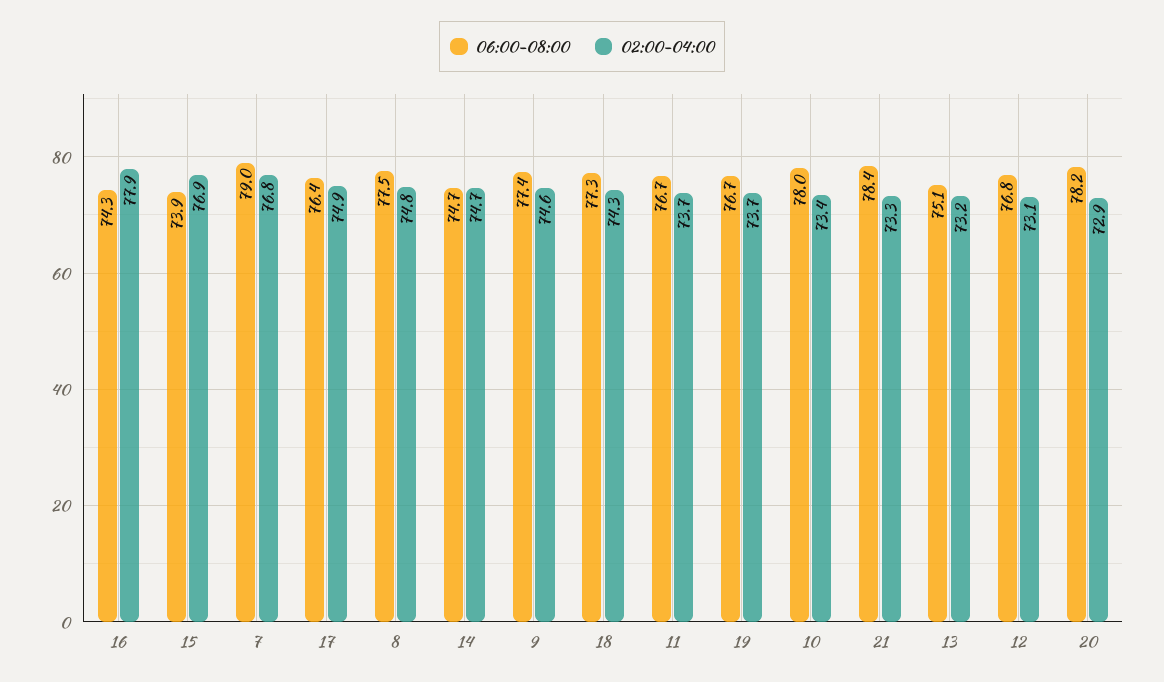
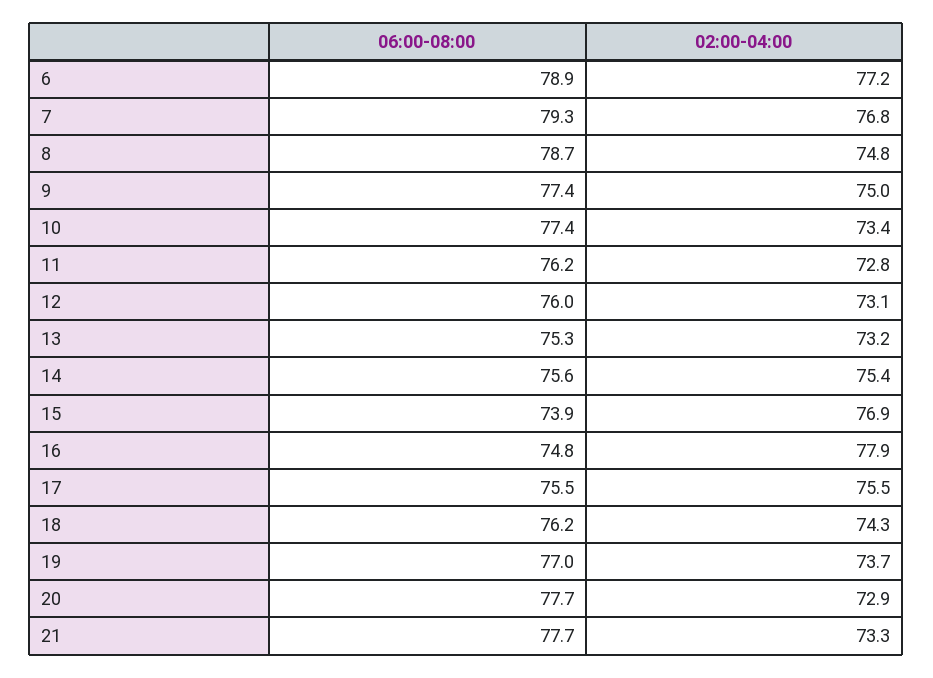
06:00-08:00, 16: 74.3 -> 74.8
06:00-08:00, 7: 79 -> 79.3
06:00-08:00, 17: 76.4 -> 75.5
02:00-04:00, 17: 74.9 -> 75.5
06:00-08:00, 8: 77.5 -> 78.7
06:00-08:00, 14: 74.7 -> 75.6
02:00-04:00, 14: 74.7 -> 75.4
02:00-04:00, 9: 74.6 -> 75
06:00-08:00, 18: 77.3 -> 76.2
06:00-08:00, 11: 76.7 -> 76.2
02:00-04:00, 11: 73.7 -> 72.8
06:00-08:00, 19: 76.7 -> 77
06:00-08:00, 10: 78 -> 77.4
06:00-08:00, 21: 78.4 -> 77.7
06:00-08:00, 13: 75.1 -> 75.3
06:00-08:00, 12: 76.8 -> 76
06:00-08:00, 20: 78.2 -> 77.7
06:00-08:00, 6: none -> 78.9
02:00-04:00, 6: none -> 77.2

